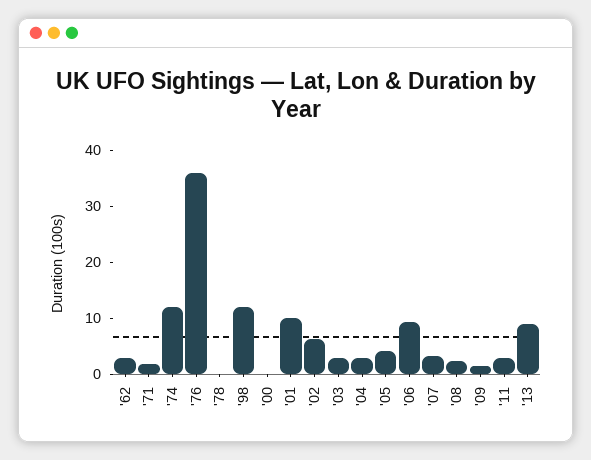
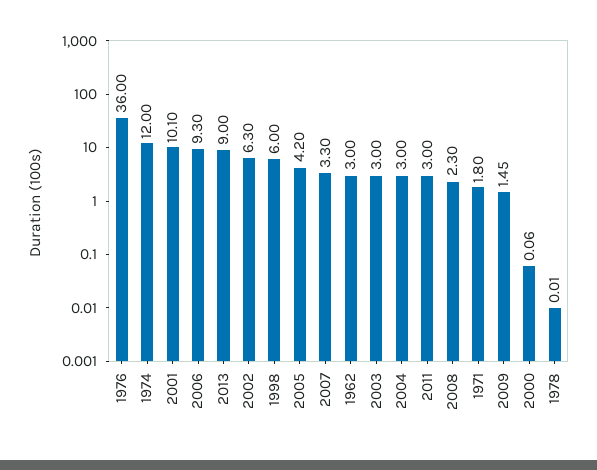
'98: 12 -> 6

